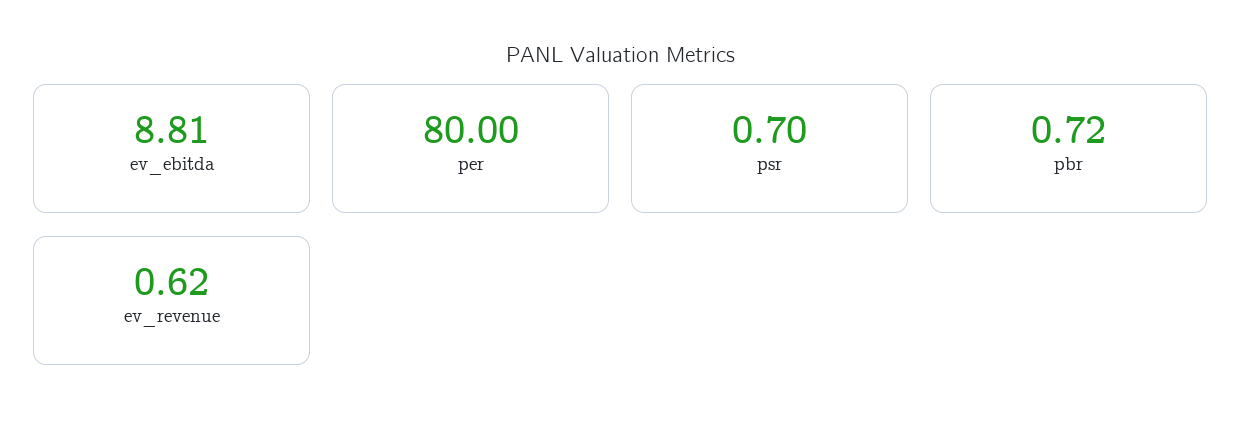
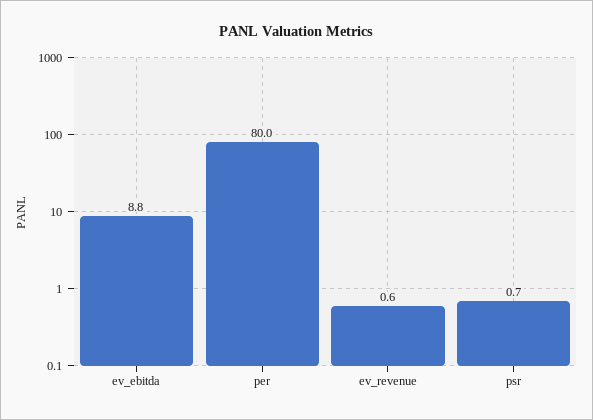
pbr: 0.72 -> none

